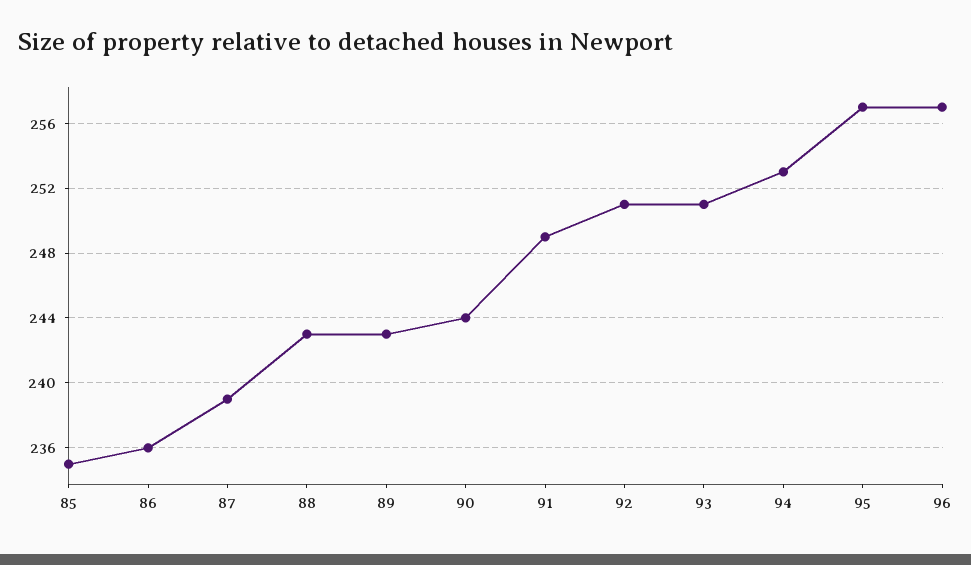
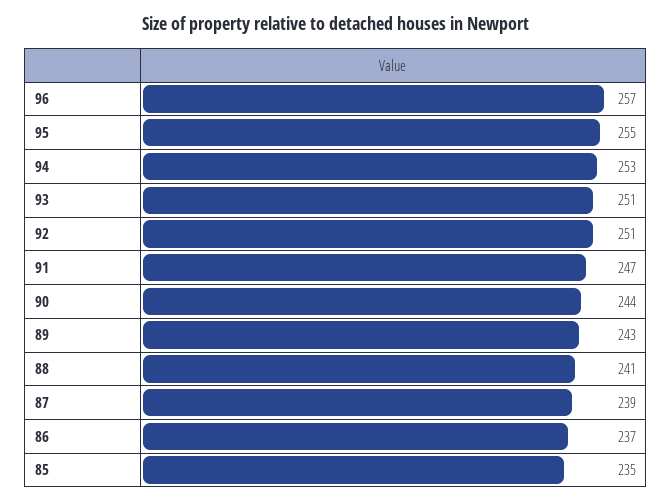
86: 236 -> 237
88: 243 -> 241
91: 249 -> 247
95: 257 -> 255

